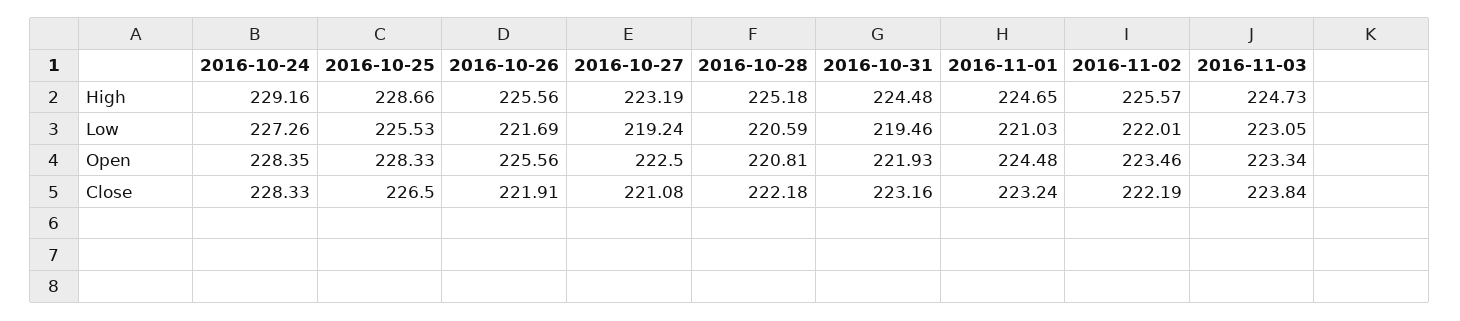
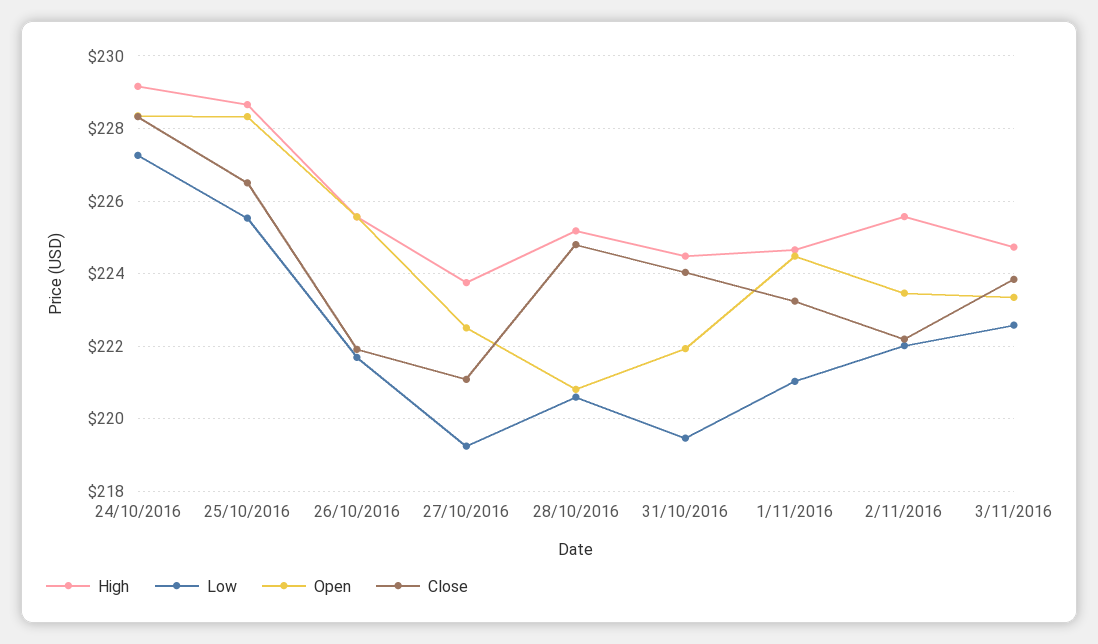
High, 2016-10-27: 223.19 -> 223.8
Low, 2016-11-03: 223.05 -> 222.6
Close, 2016-10-28: 222.18 -> 224.8
Close, 2016-10-31: 223.16 -> 224

